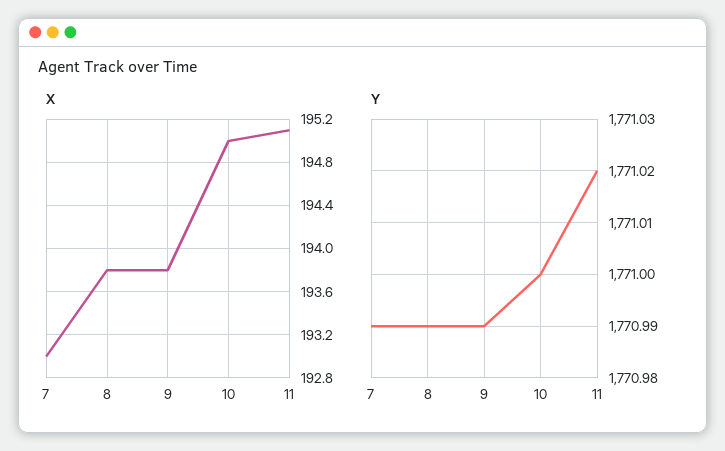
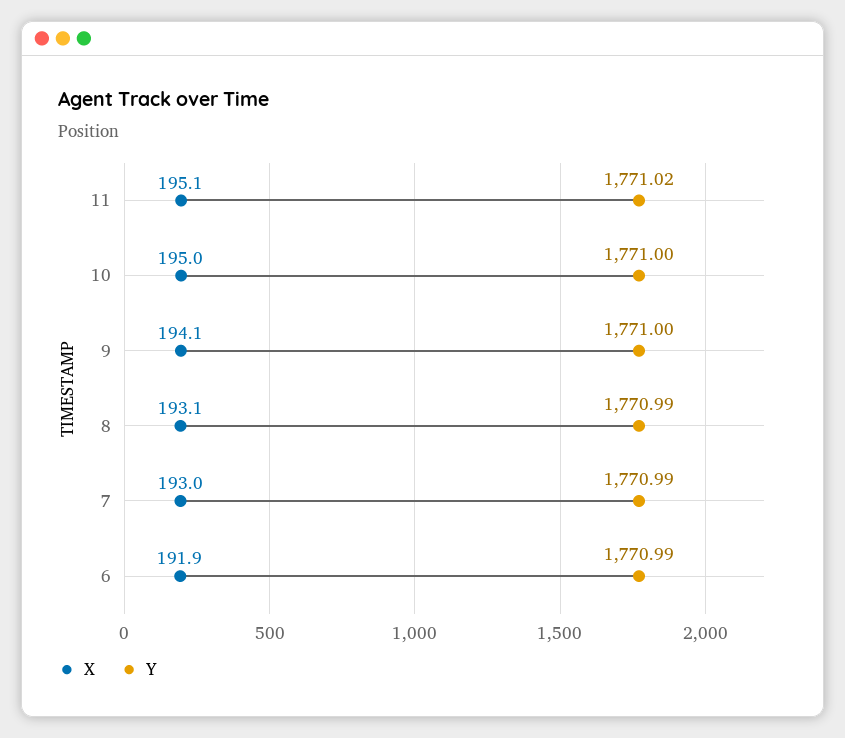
X, 8: 193.8 -> 193.1
X, 9: 193.8 -> 194.1
Y, 9: 1770.99 -> 1771
X, 6: none -> 191.9
Y, 6: none -> 1770.99

